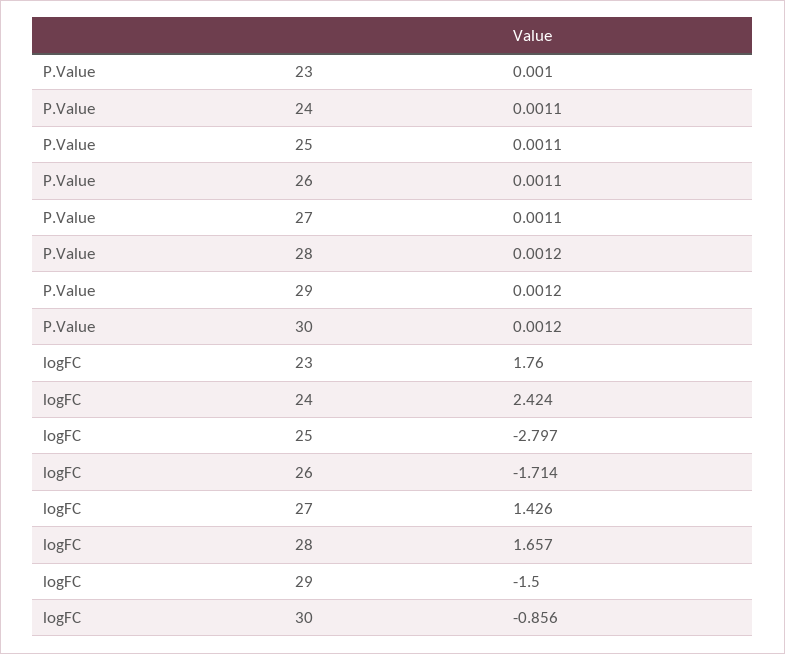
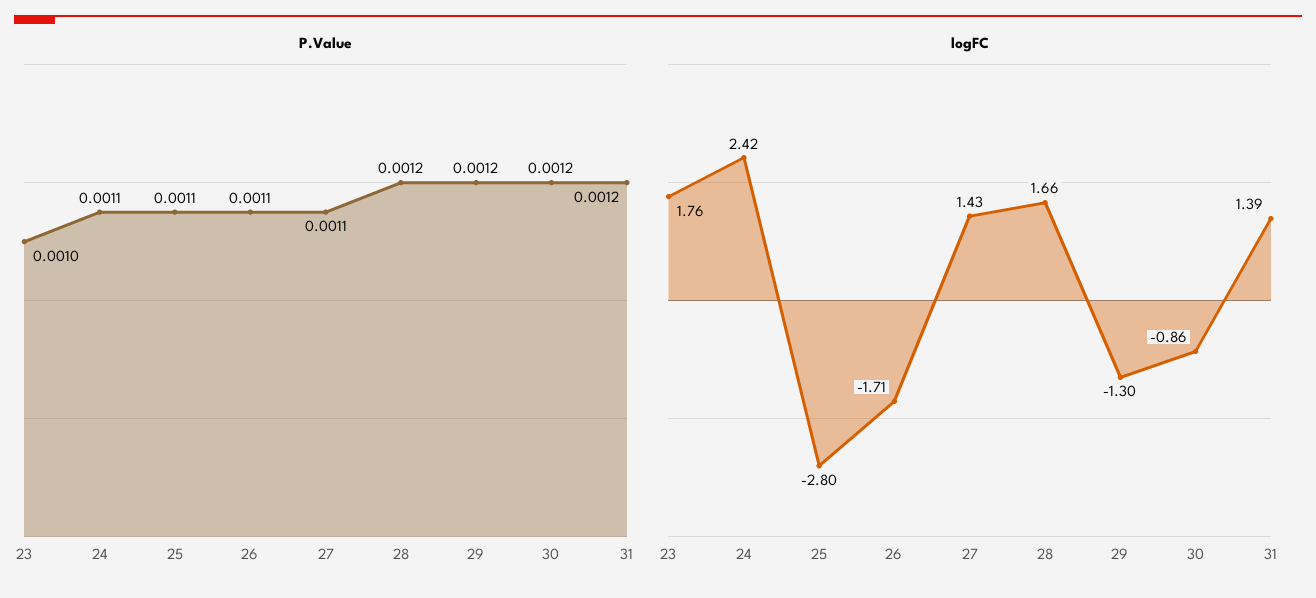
logFC, 29: -1.5 -> -1.3
P.Value, 31: none -> 0.0012
logFC, 31: none -> 1.39

